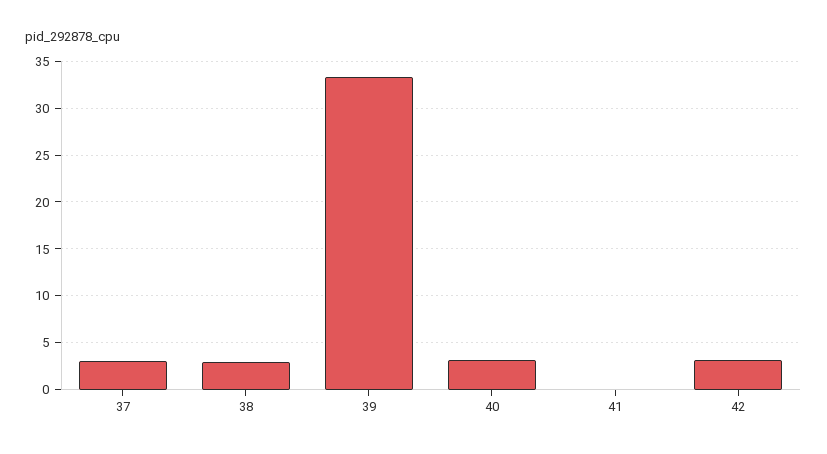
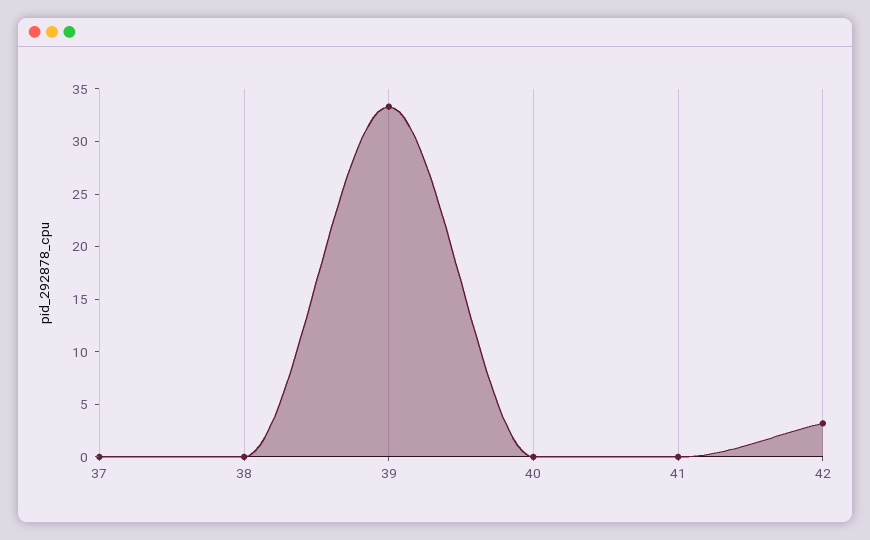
37: 3 -> 0
38: 3 -> 0
40: 3 -> 0

